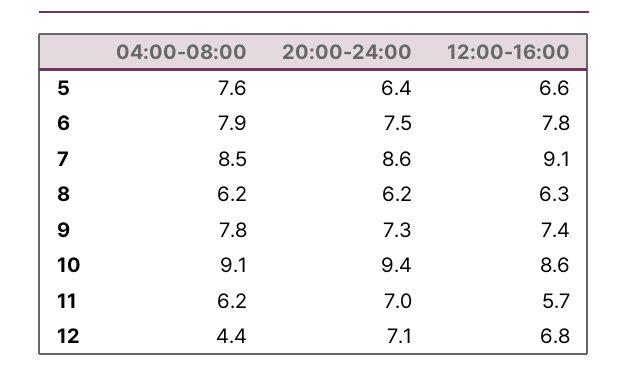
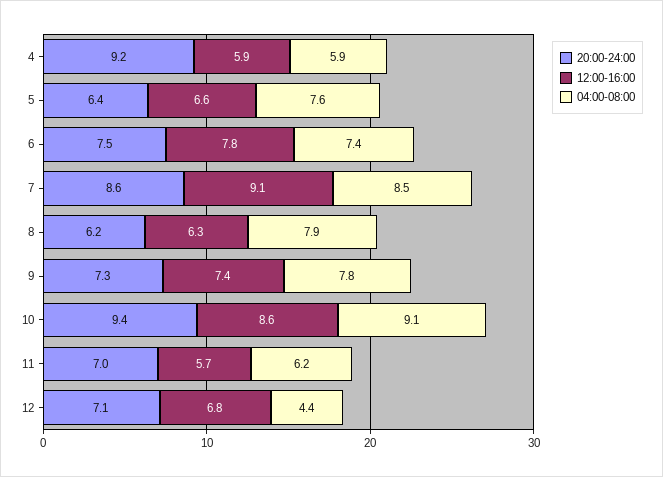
04:00-08:00, 6: 7.9 -> 7.4
04:00-08:00, 8: 6.2 -> 7.9
20:00-24:00, 4: none -> 9.2
12:00-16:00, 4: none -> 5.9
04:00-08:00, 4: none -> 5.9

